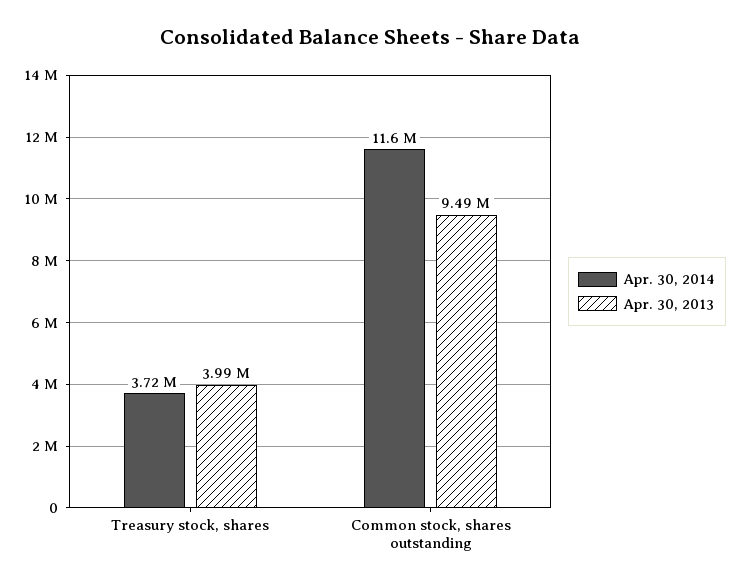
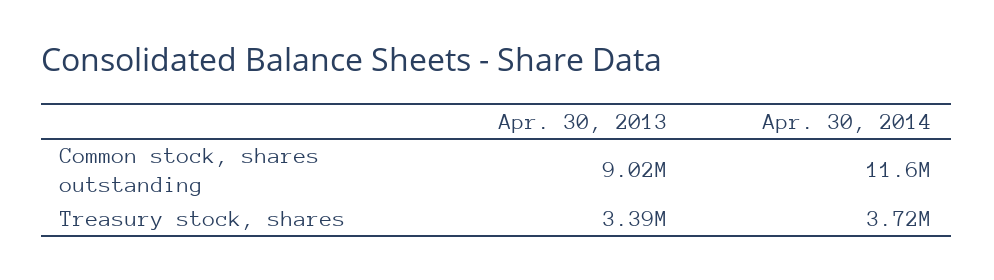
Apr. 30, 2013, Treasury stock, shares: 3990000 -> 3390000
Apr. 30, 2013, Common stock, shares outstanding: 9490000 -> 9020000

